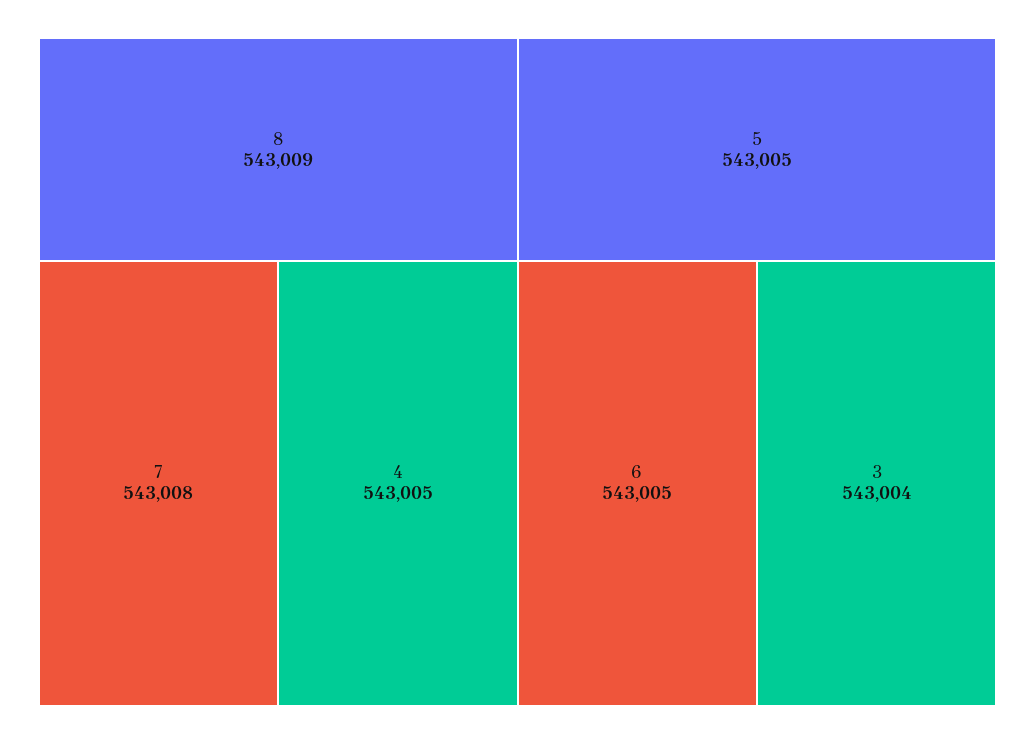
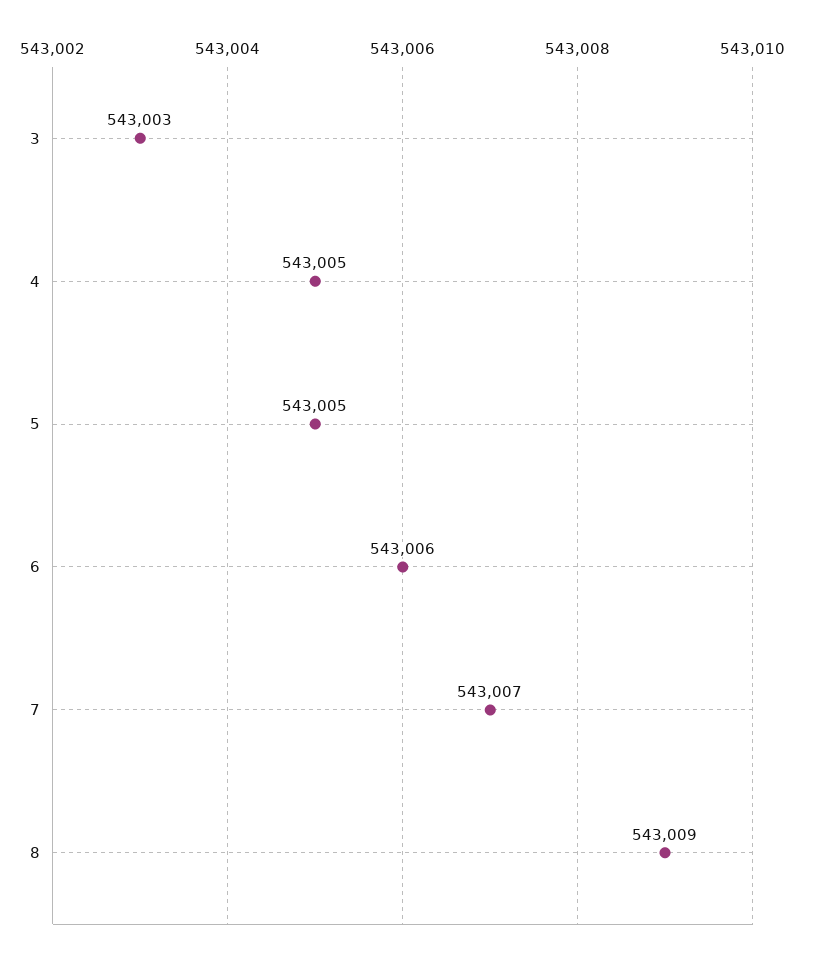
7: 543008 -> 543007
6: 543005 -> 543006
3: 543004 -> 543003

